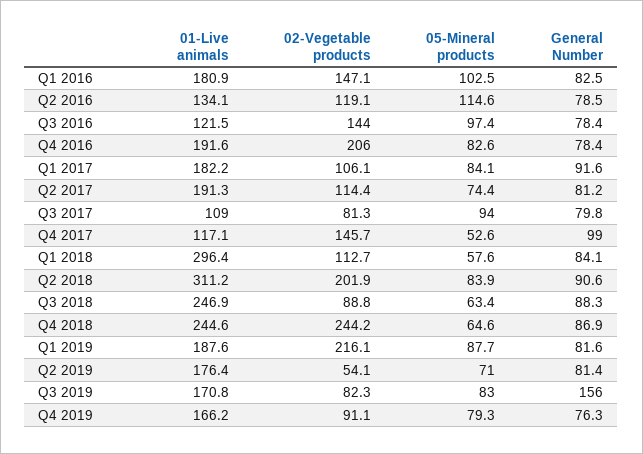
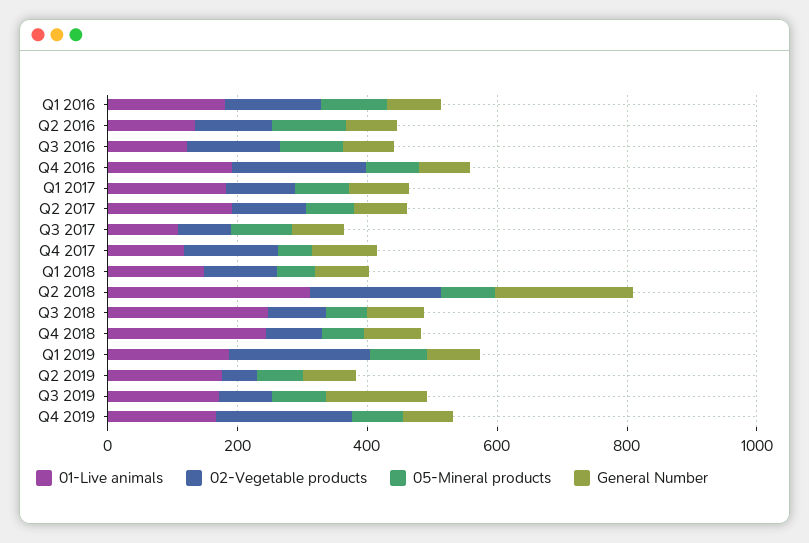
01-Live animals, Q1 2018: 296.4 -> 150
General Number, Q2 2018: 90.6 -> 200
02-Vegetable products, Q4 2018: 244.2 -> 100
02-Vegetable products, Q4 2019: 91.1 -> 200

